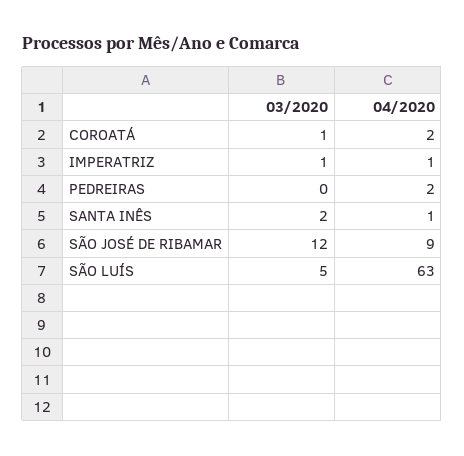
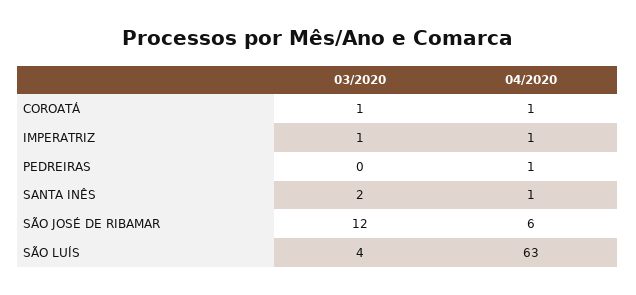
04/2020, COROATÁ: 2 -> 1
04/2020, PEDREIRAS: 2 -> 1
04/2020, SÃO JOSÉ DE RIBAMAR: 9 -> 6
03/2020, SÃO LUÍS: 5 -> 4

